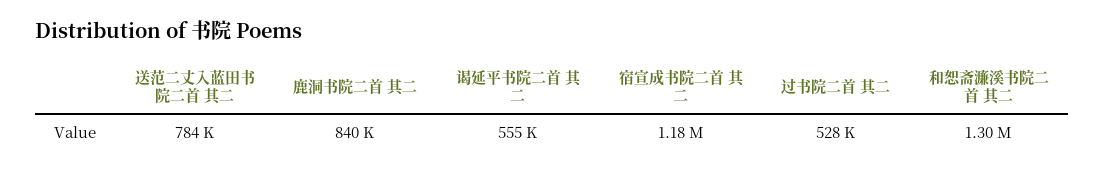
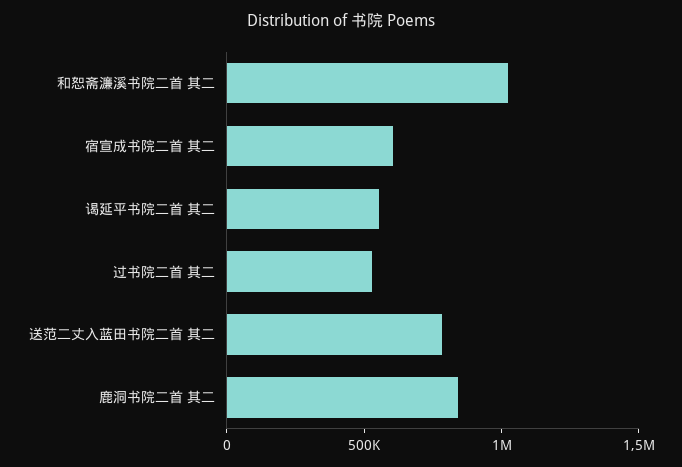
宿宣成书院二首 其二: 1180000 -> 600000
和恕斋濂溪书院二首 其二: 1300000 -> 1000000

